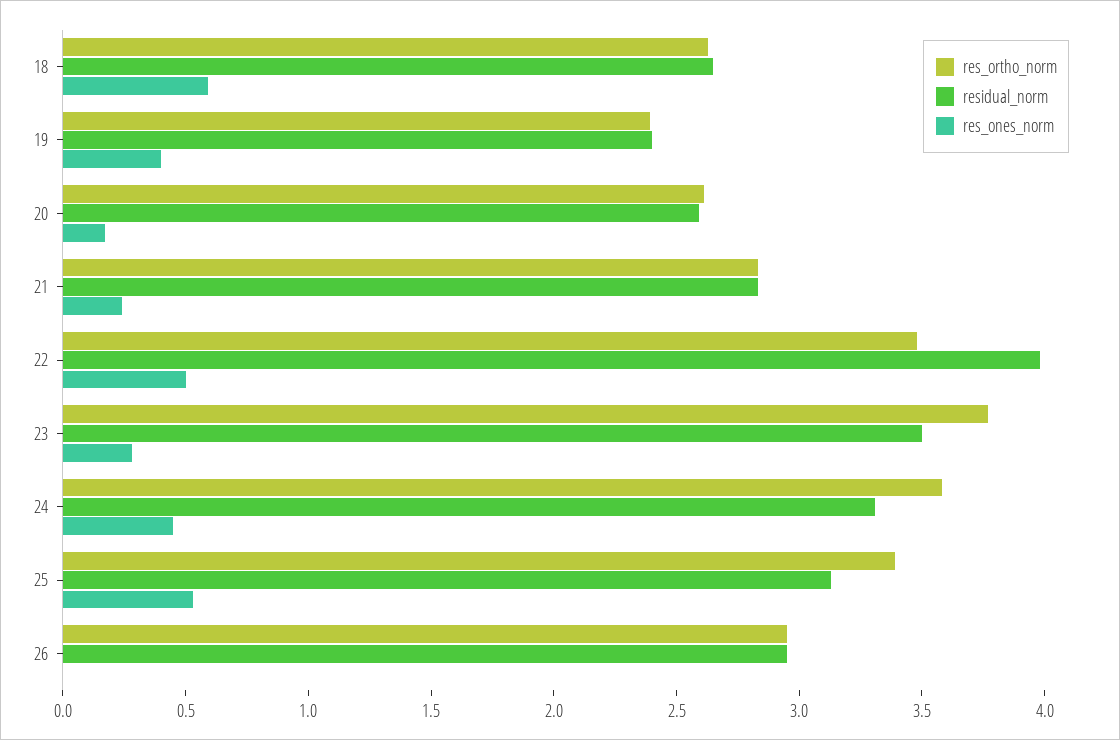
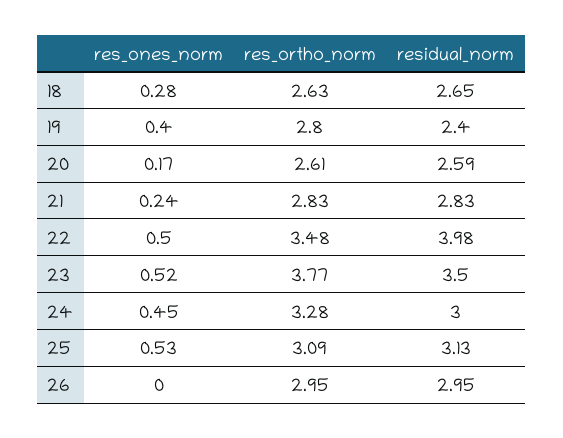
res_ones_norm, 18: 0.6 -> 0.28
res_ortho_norm, 19: 2.4 -> 2.8
res_ones_norm, 23: 0.3 -> 0.52
res_ortho_norm, 24: 3.6 -> 3.28
residual_norm, 24: 3.3 -> 3
res_ortho_norm, 25: 3.4 -> 3.09

